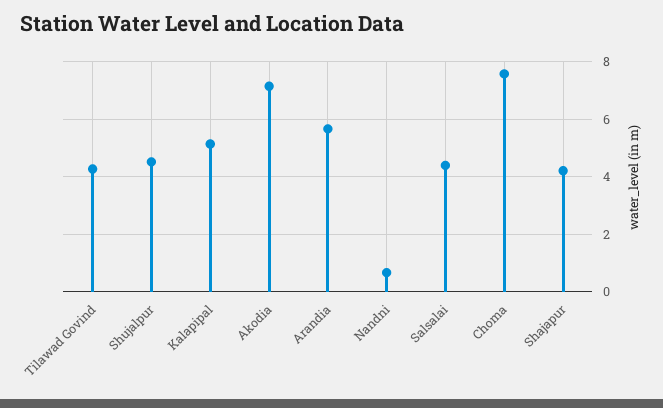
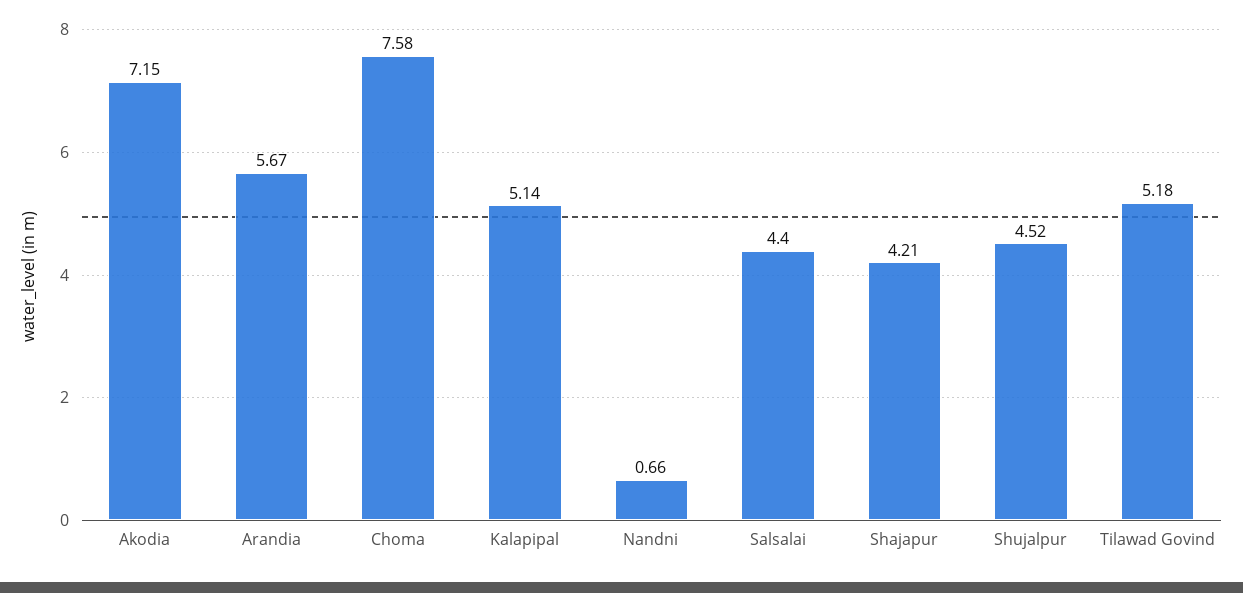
Tilawad Govind: 4.25 -> 5.18

